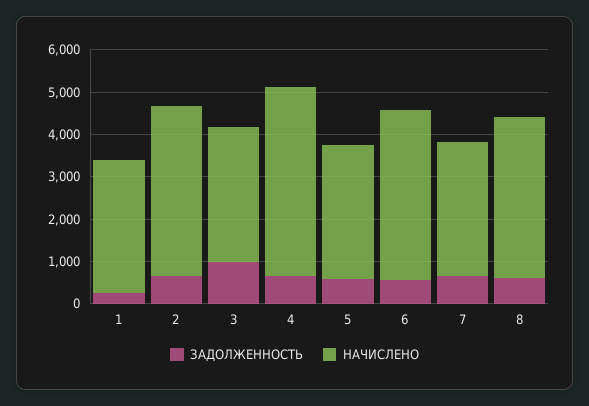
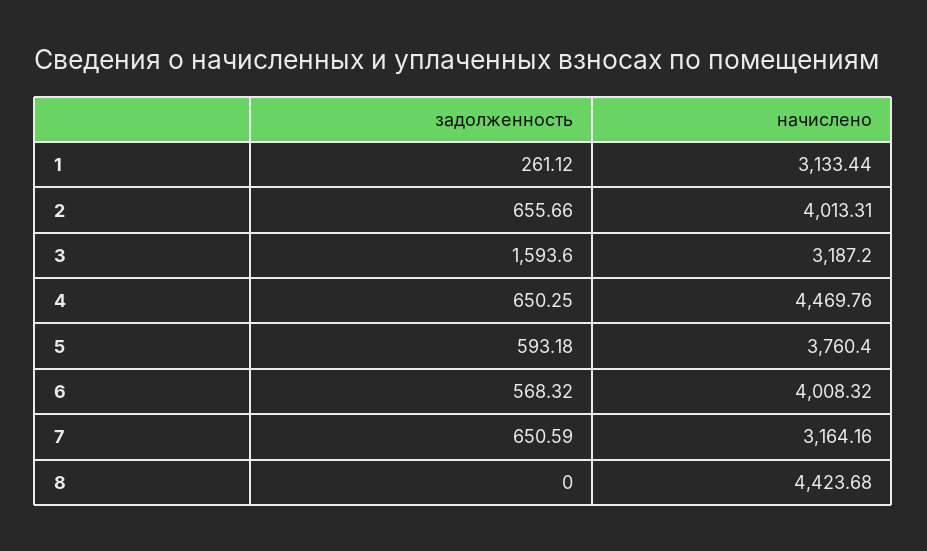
ЗАДОЛЖЕННОСТЬ, 3: 1000 -> 1593.6
НАЧИСЛЕНО, 5: 3200 -> 3760.4
ЗАДОЛЖЕННОСТЬ, 8: 600 -> 0
НАЧИСЛЕНО, 8: 3800 -> 4423.68

